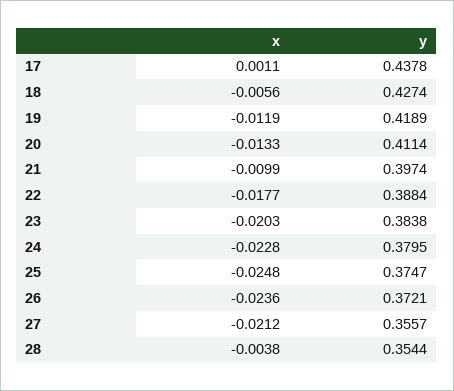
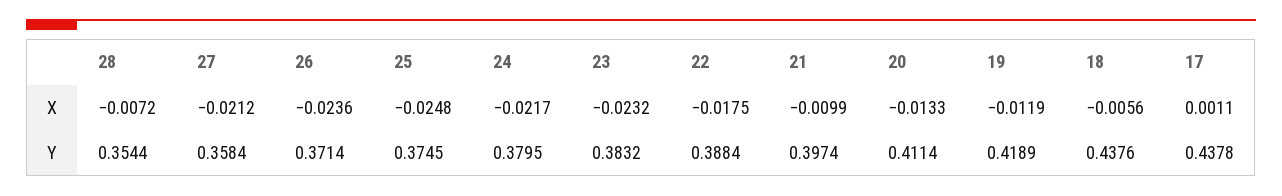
y, 18: 0.4274 -> 0.4376
x, 22: -0.0177 -> -0.0175
x, 23: -0.0203 -> -0.0232
y, 23: 0.3838 -> 0.3832
x, 24: -0.0228 -> -0.0217
y, 25: 0.3747 -> 0.3745
y, 26: 0.3721 -> 0.3714
y, 27: 0.3557 -> 0.3584
x, 28: -0.0038 -> -0.0072

